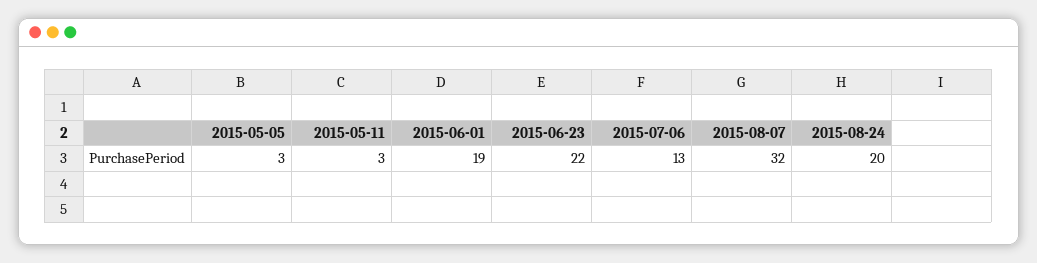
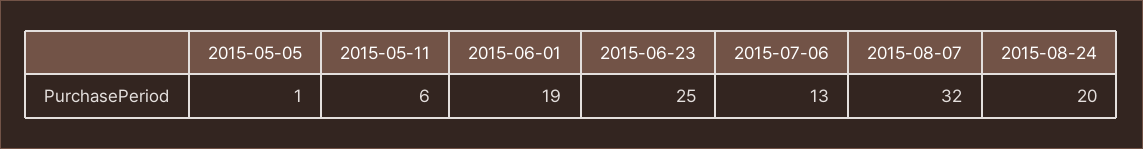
2015-05-05: 3 -> 1
2015-05-11: 3 -> 6
2015-06-23: 22 -> 25

